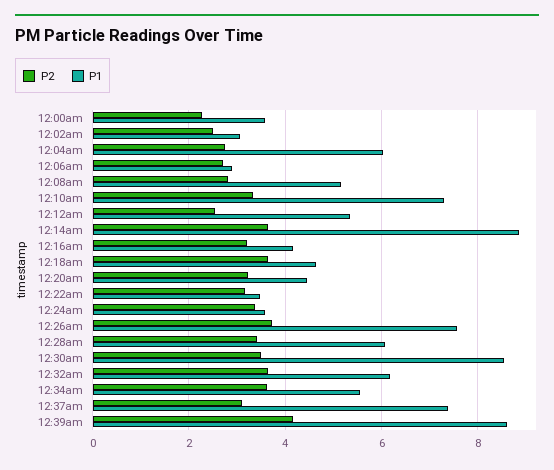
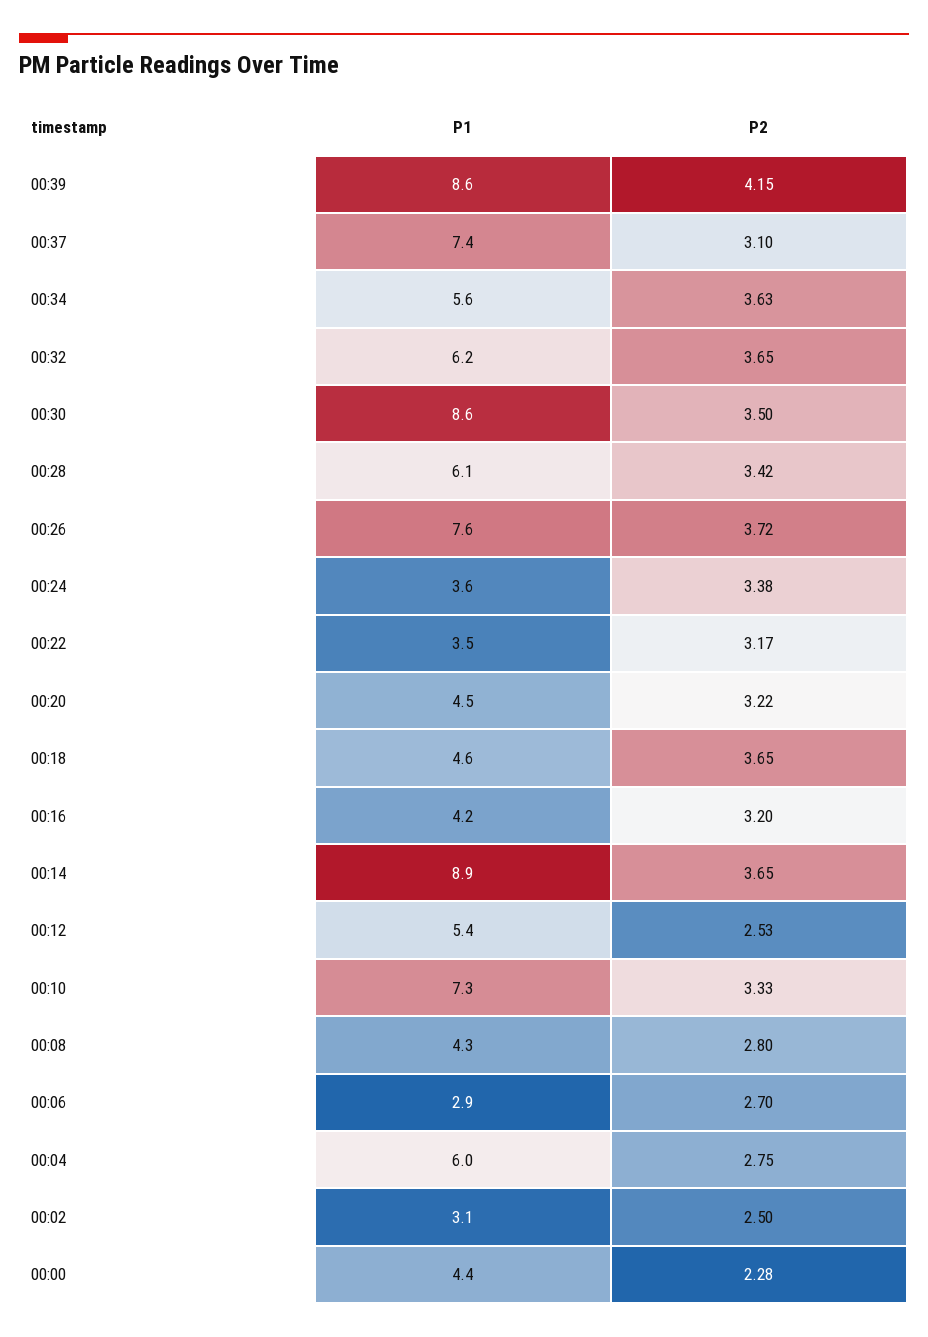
P1, 12:00am: 3.6 -> 4.4
P1, 12:08am: 5.2 -> 4.3

